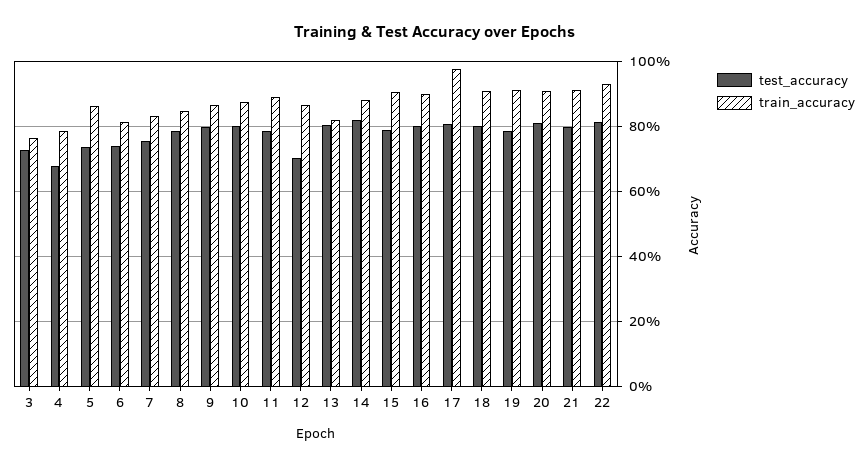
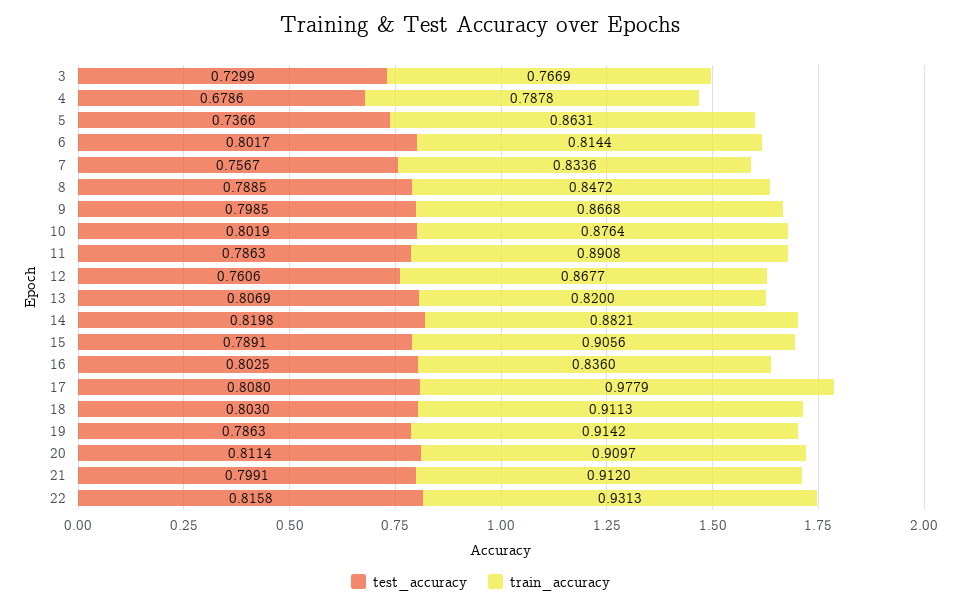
test_accuracy, 6: 0.74 -> 0.8017
test_accuracy, 12: 0.7 -> 0.7606
train_accuracy, 16: 0.9 -> 0.836

